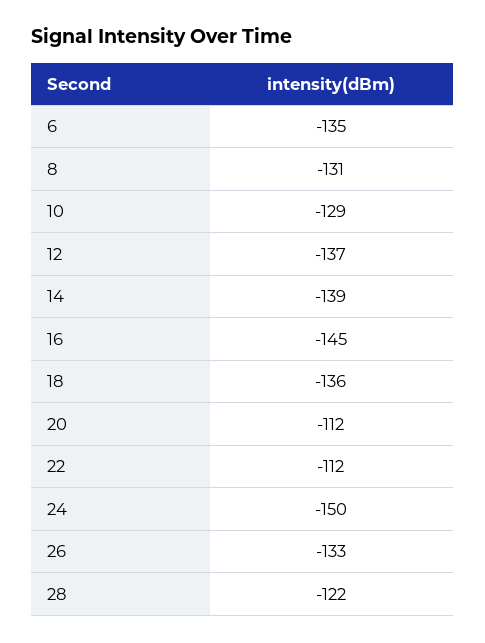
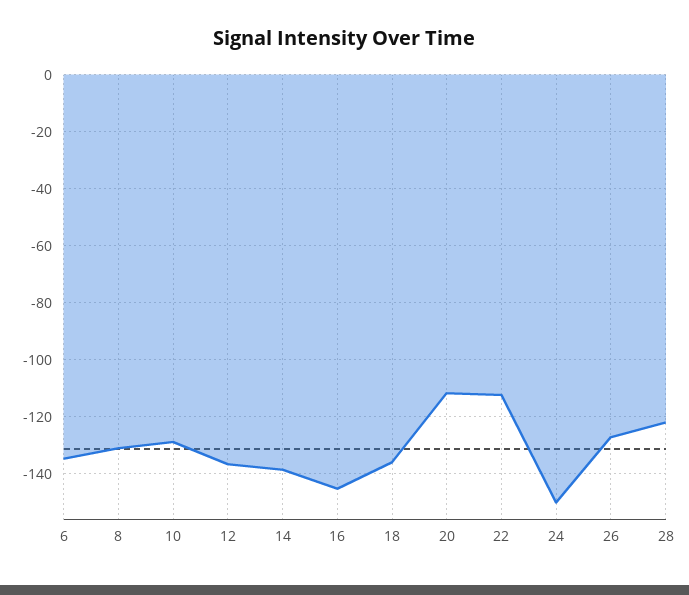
26: -133 -> -127.5

